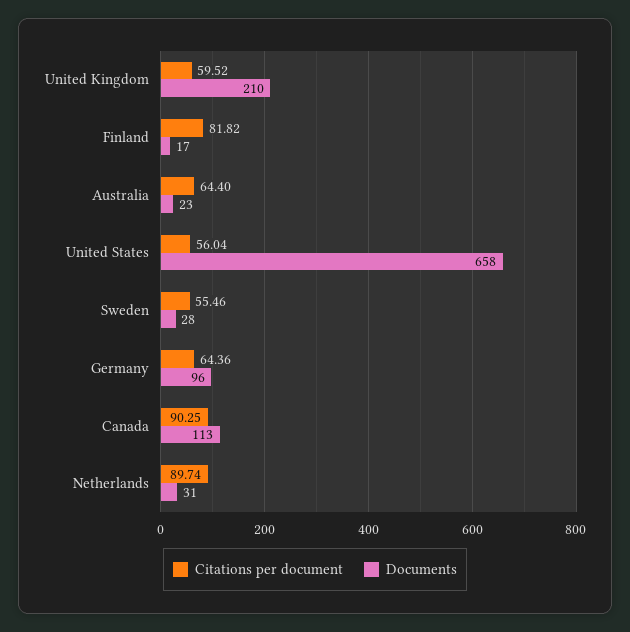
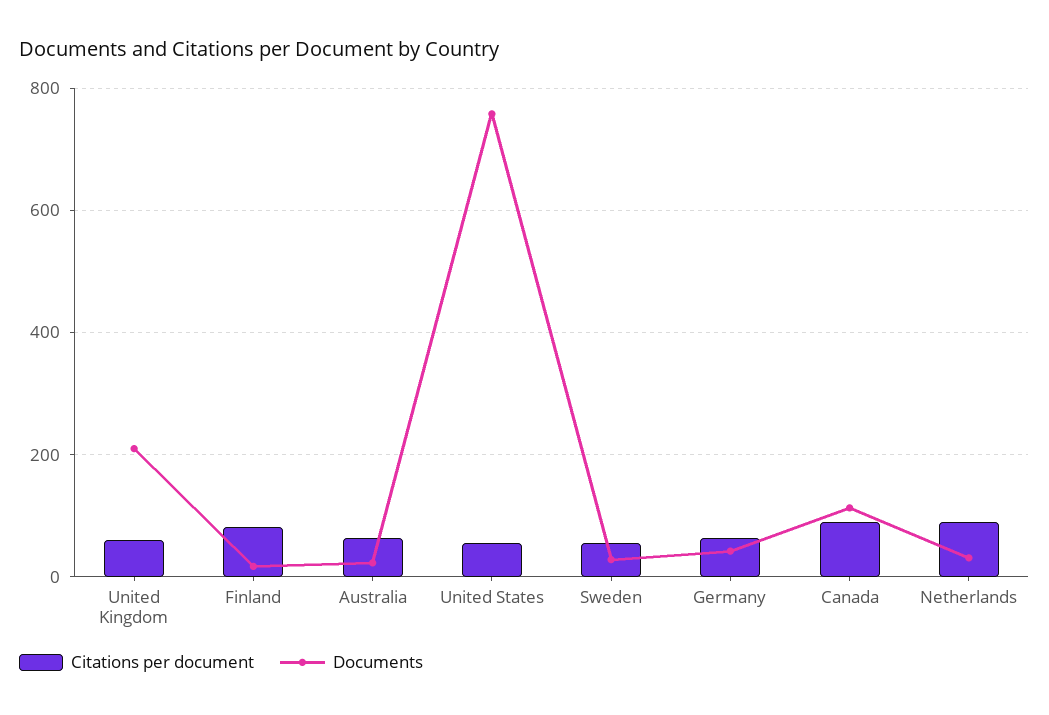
Documents, United States: 658 -> 760
Documents, Germany: 96 -> 40

